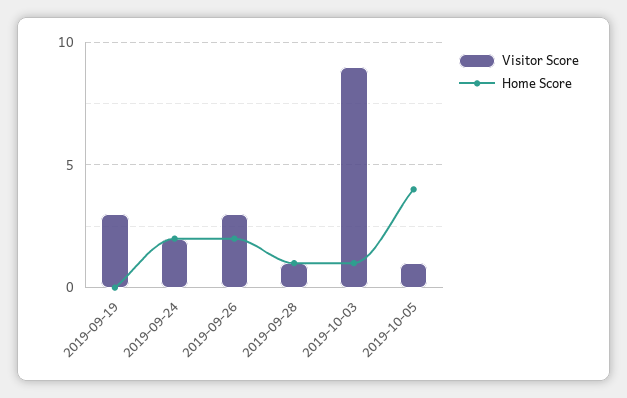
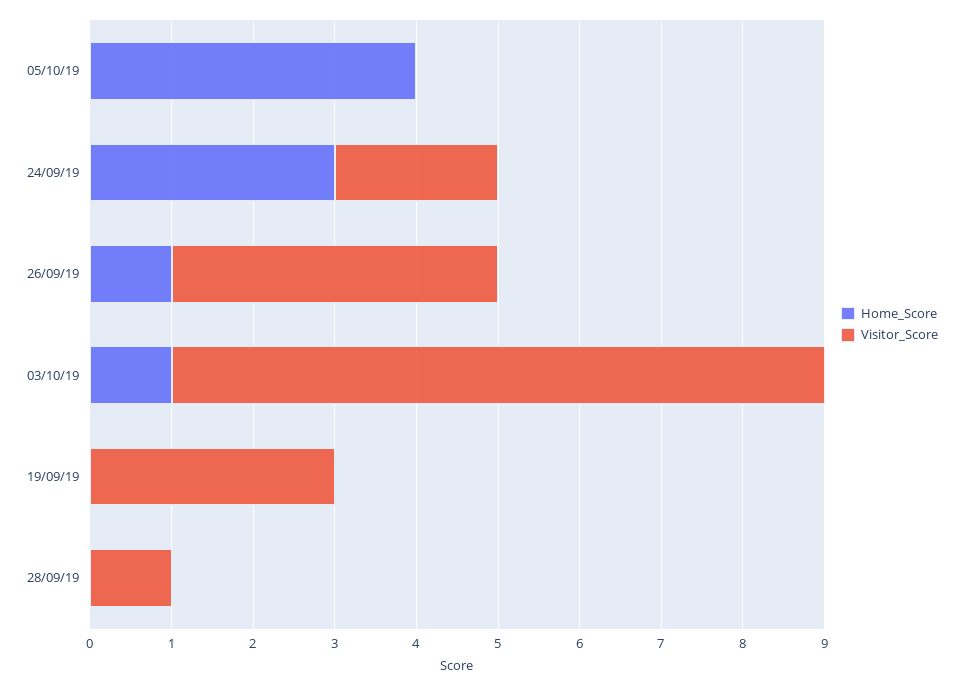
Home Score, 2019-09-24: 2 -> 3
Visitor Score, 2019-09-26: 3 -> 4
Home Score, 2019-09-26: 2 -> 1
Home Score, 2019-09-28: 1 -> 0
Visitor Score, 2019-10-03: 9 -> 8
Visitor Score, 2019-10-05: 1 -> 0

